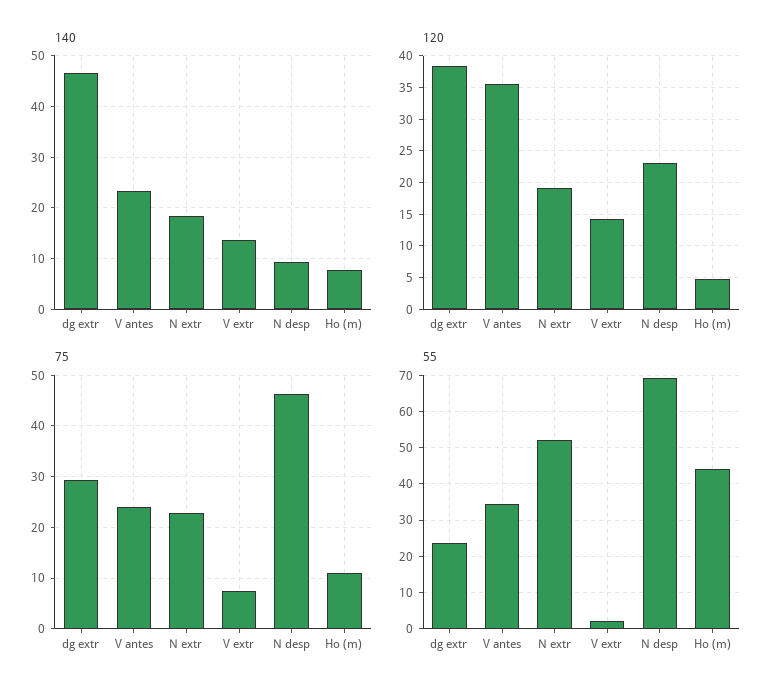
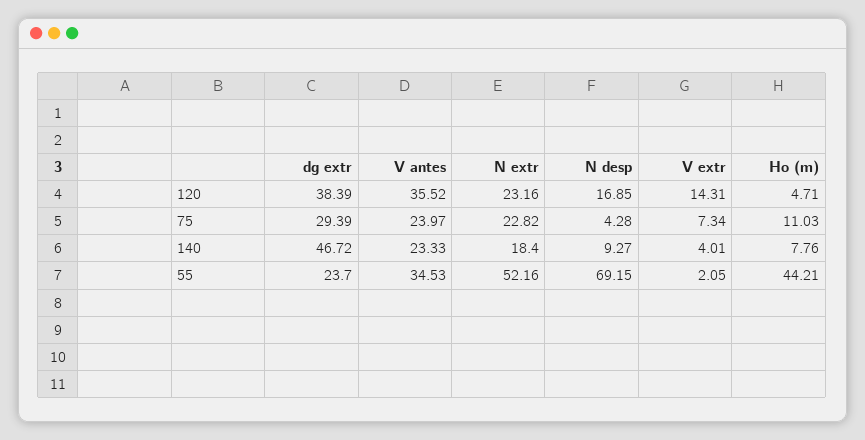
140, V extr: 14 -> 4.01
120, N extr: 19 -> 23.16
120, N desp: 23 -> 16.85
75, N desp: 46 -> 4.28

